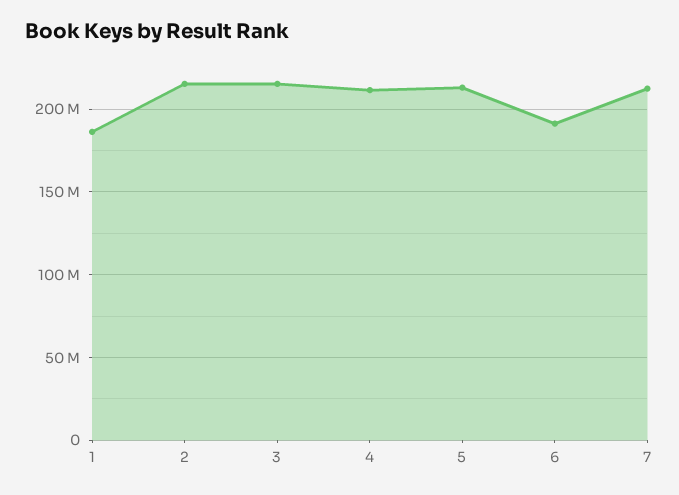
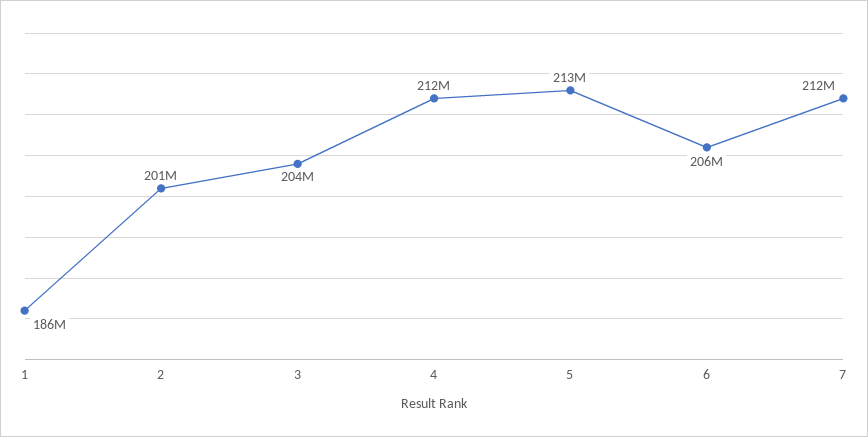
2: 215000000 -> 201000000
3: 215000000 -> 204000000
6: 190000000 -> 206000000

